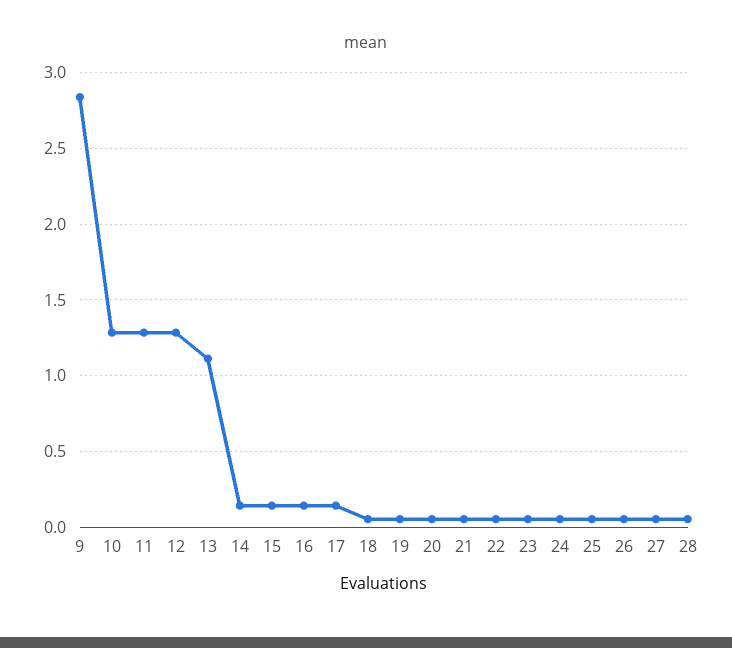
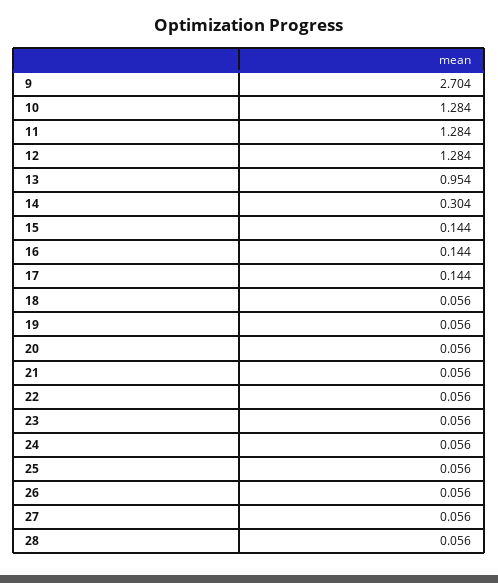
9: 2.85 -> 2.704
13: 1.1 -> 0.954
14: 0.15 -> 0.304

